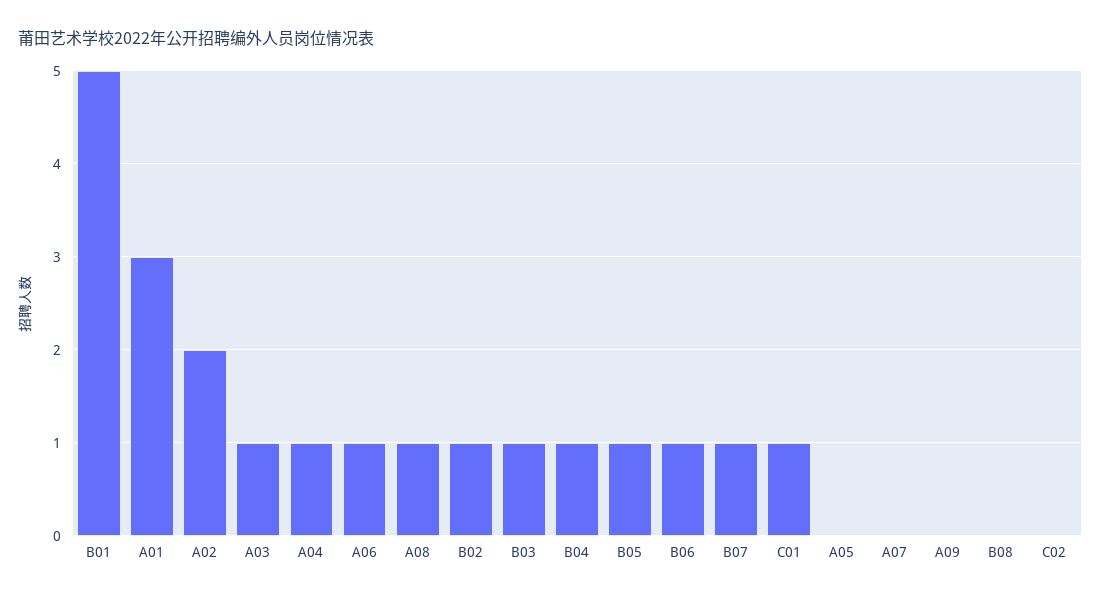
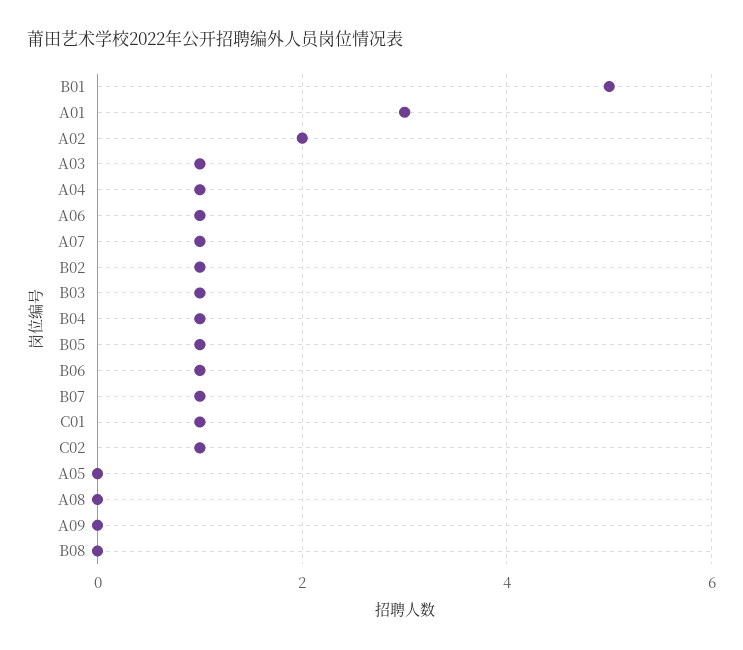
A08: 1 -> 0
A07: 0 -> 1
C02: 0 -> 1

